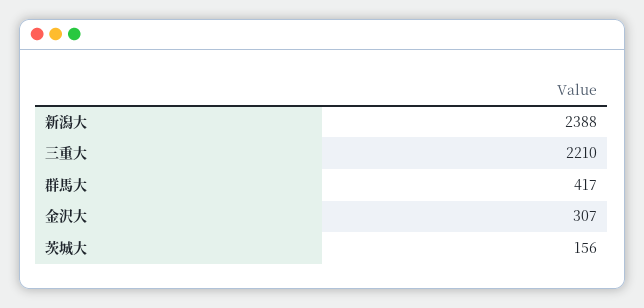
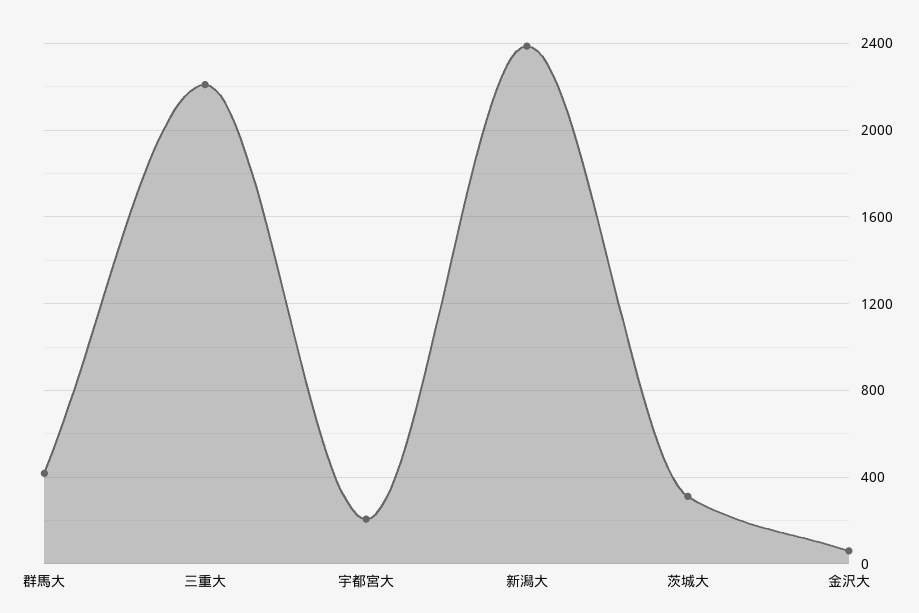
金沢大: 307 -> 50
茨城大: 156 -> 300
宇都宮大: none -> 200

